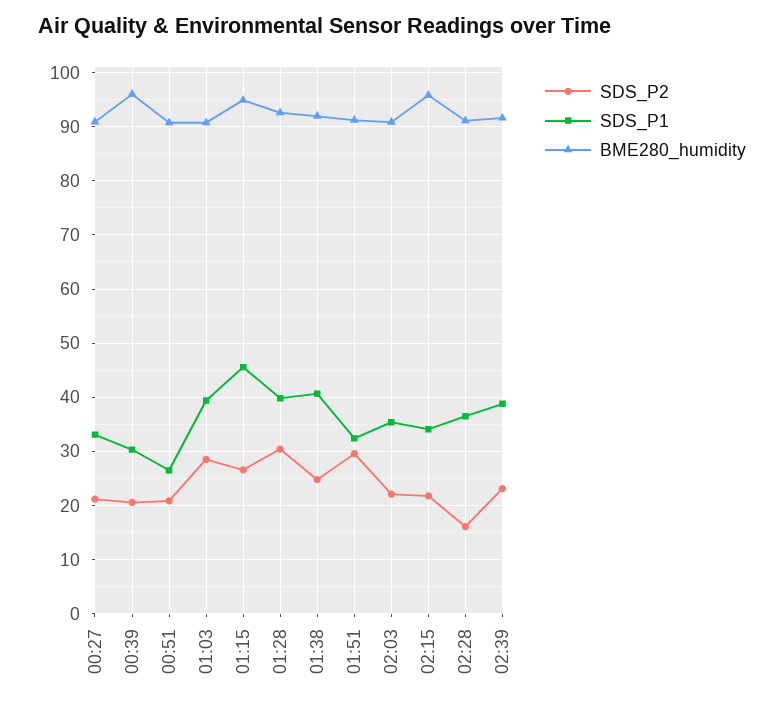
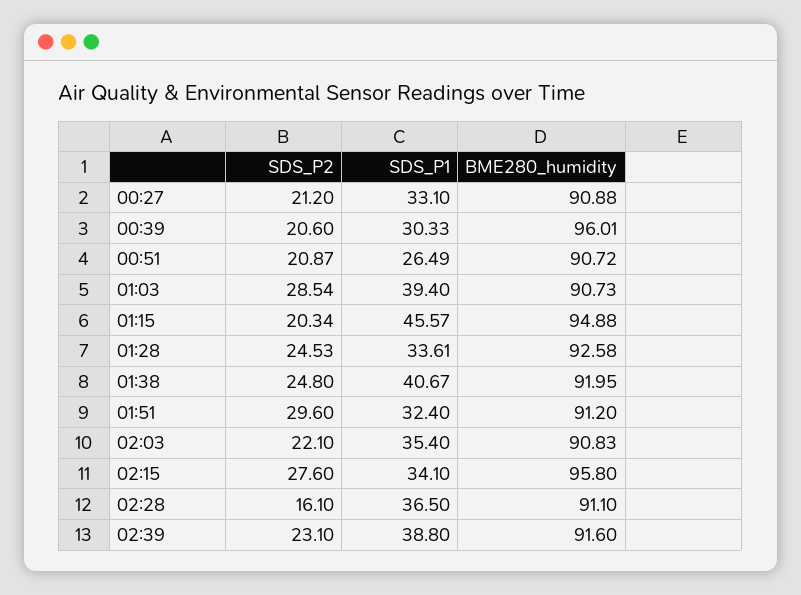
SDS_P2, 01:15: 26 -> 20.34
SDS_P2, 01:28: 30 -> 24.53
SDS_P1, 01:28: 40 -> 33.61
SDS_P2, 02:15: 22 -> 27.6

